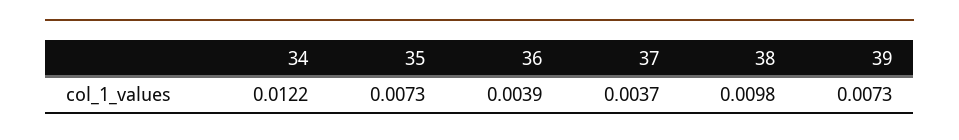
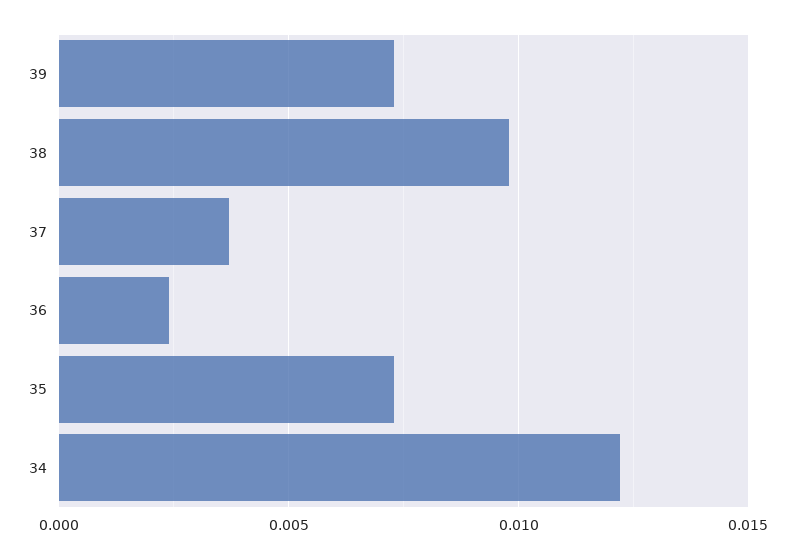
36: 0.0039 -> 0.0025

